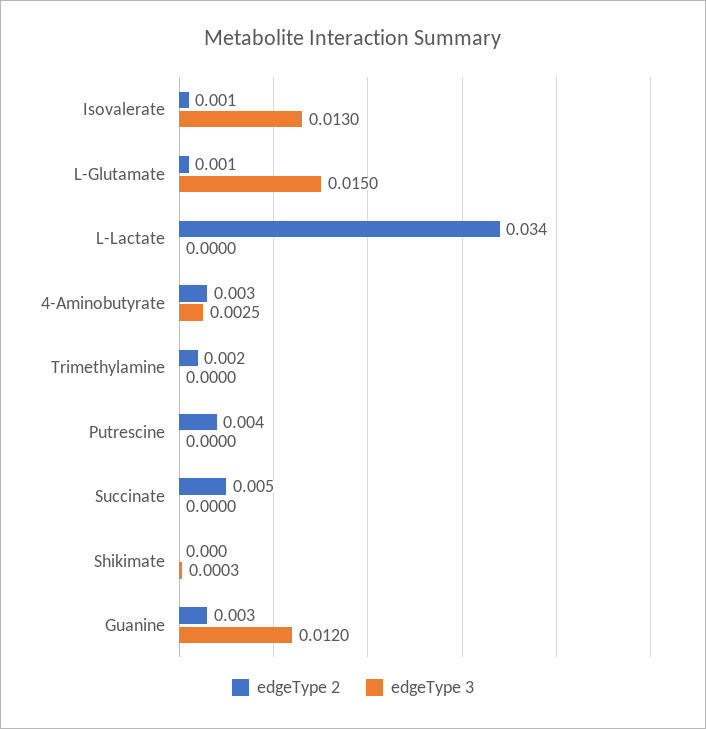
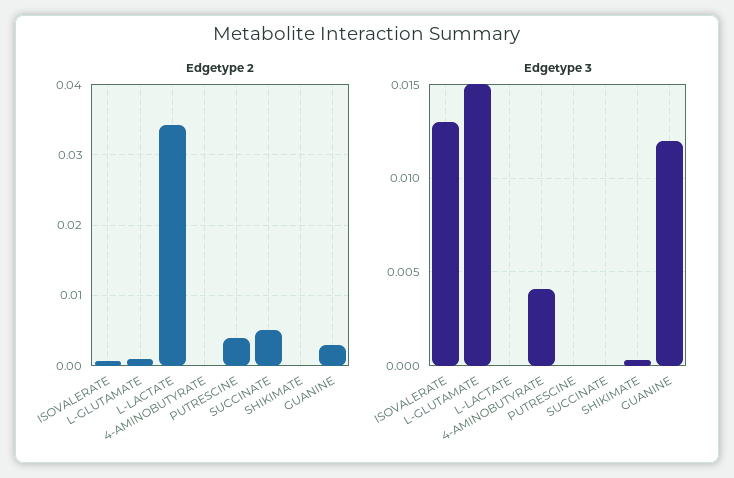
edgeType 2, 4-Aminobutyrate: 0.003 -> 0
edgeType 3, 4-Aminobutyrate: 0.0025 -> 0.004
edgeType 2, Trimethylamine: 0.002 -> none
edgeType 3, Trimethylamine: 0 -> none

